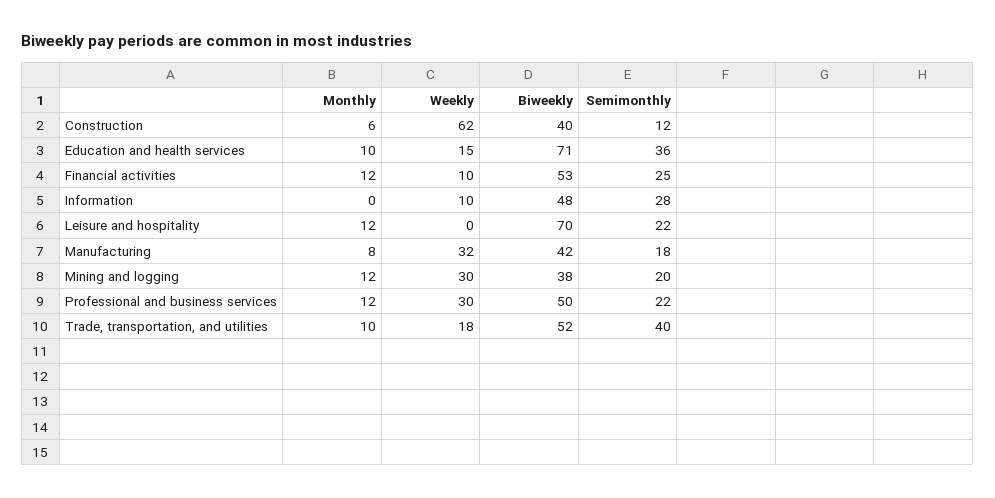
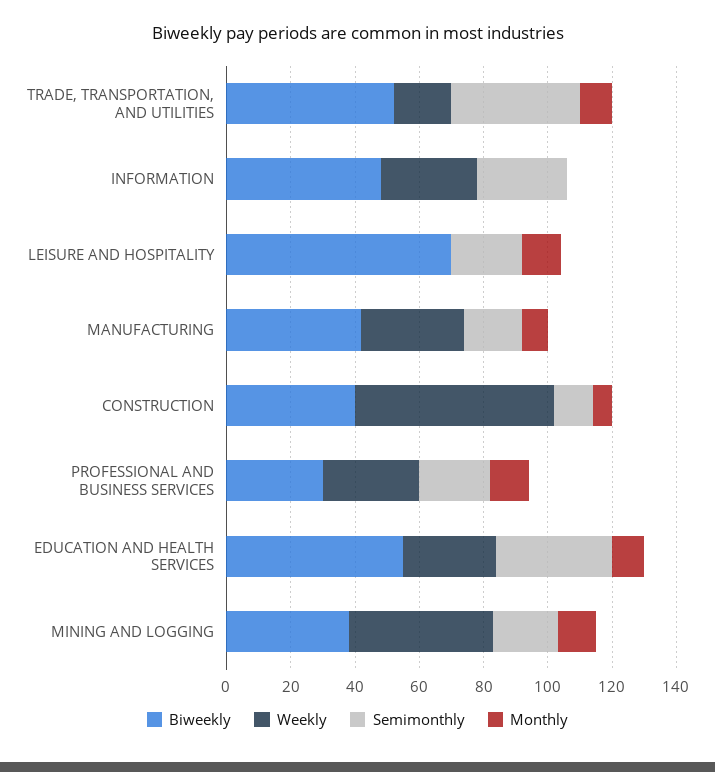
Weekly, Education and health services: 15 -> 30
Biweekly, Education and health services: 71 -> 55
Monthly, Financial activities: 12 -> none
Weekly, Financial activities: 10 -> none
Biweekly, Financial activities: 53 -> none
Semimonthly, Financial activities: 25 -> none
Weekly, Information: 10 -> 30
Weekly, Mining and logging: 30 -> 45
Biweekly, Professional and business services: 50 -> 30

